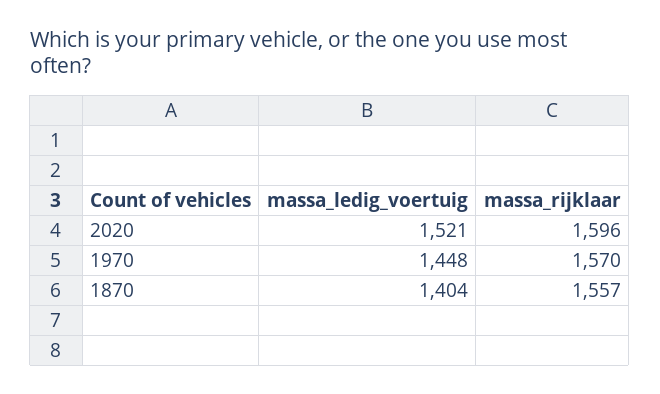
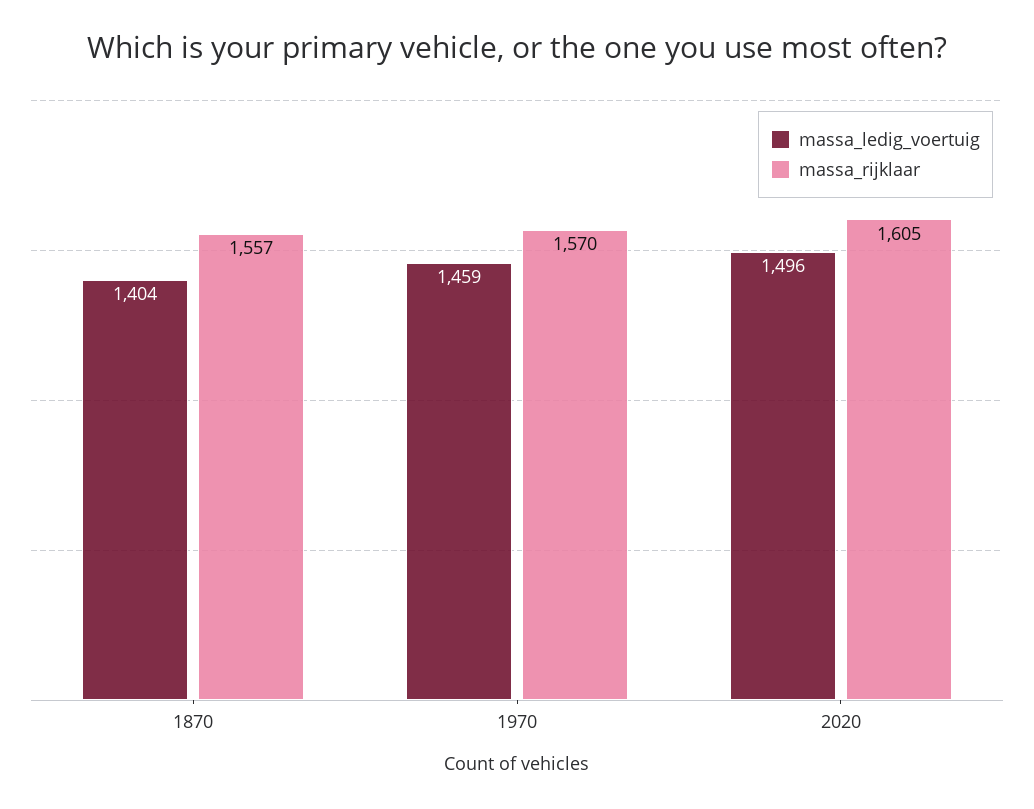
massa_ledig_voertuig, 2020: 1521 -> 1496
massa_rijklaar, 2020: 1596 -> 1605
massa_ledig_voertuig, 1970: 1448 -> 1459

